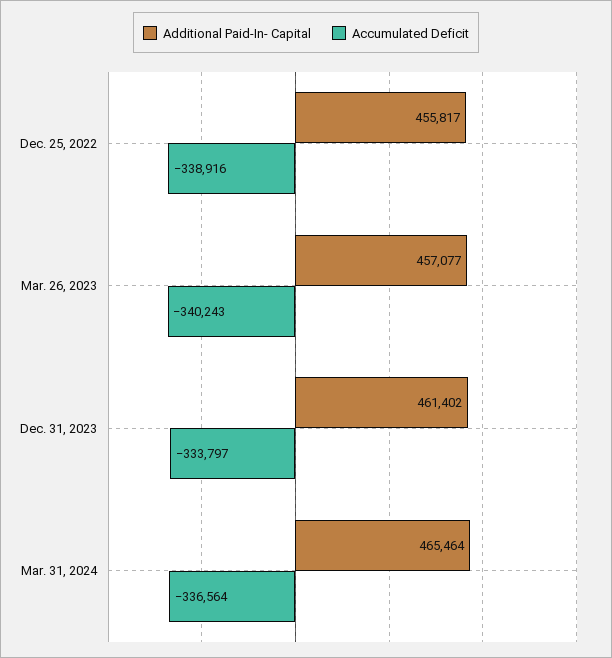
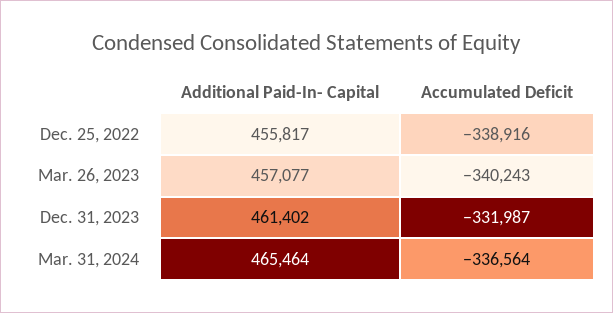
Accumulated Deficit, Dec. 31, 2023: -333797 -> -331987

